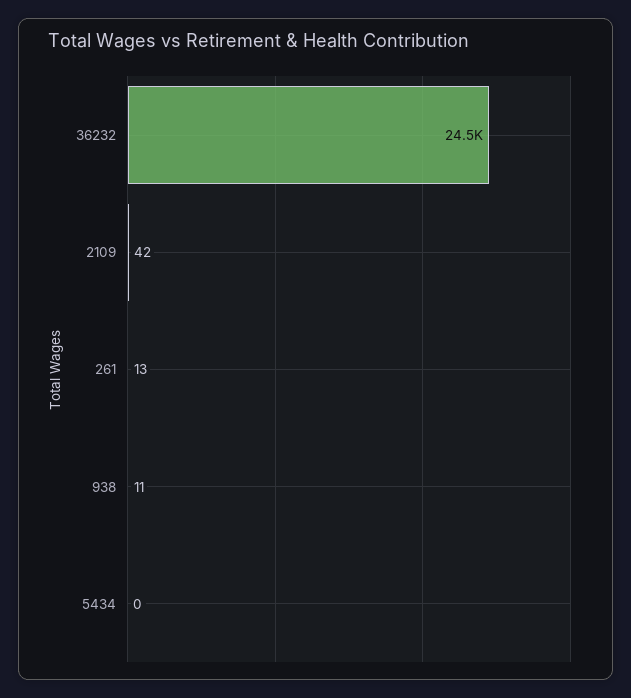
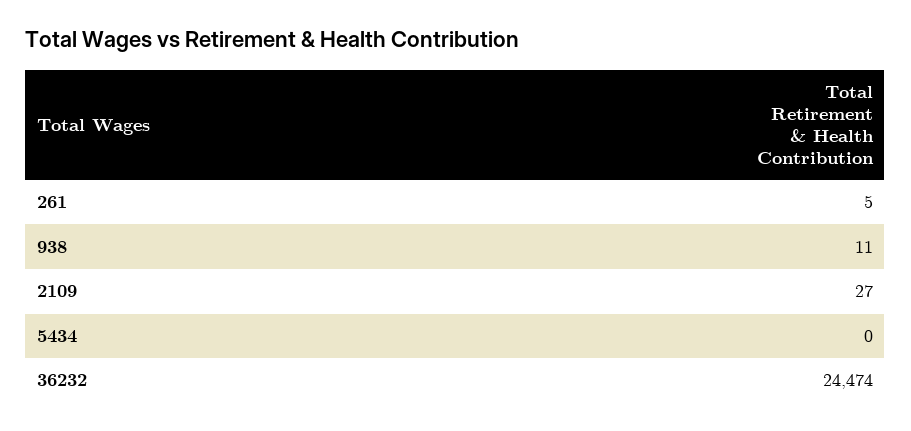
2109: 42 -> 27
261: 13 -> 5

